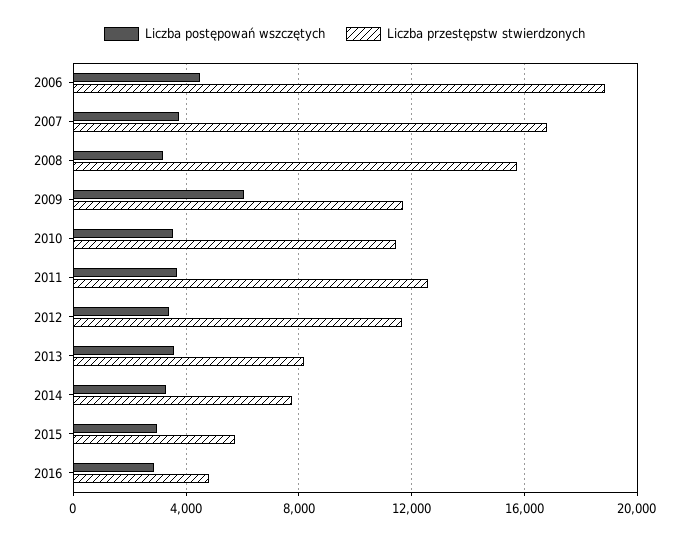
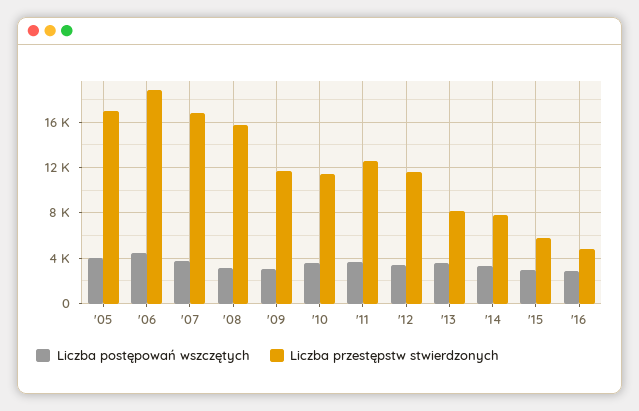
Liczba postępowań wszczętych, 2009: 6000 -> 3000
Liczba postępowań wszczętych, '05: none -> 4000
Liczba przestępstw stwierdzonych, '05: none -> 17000

